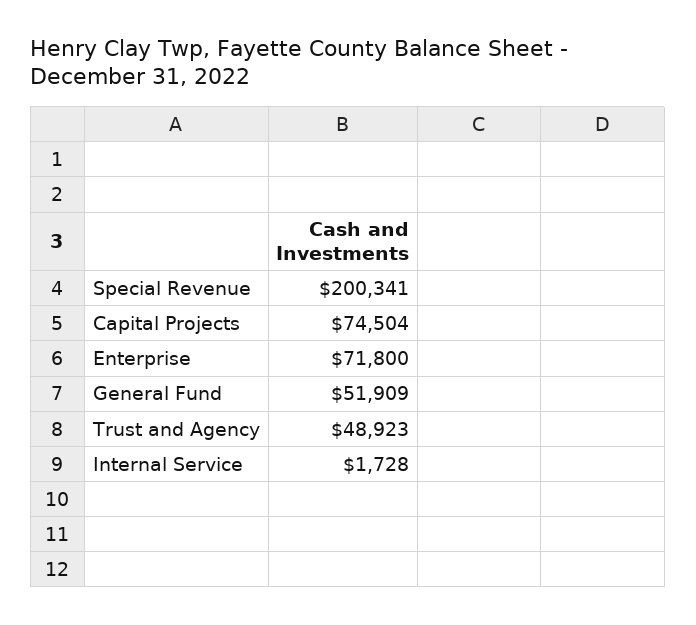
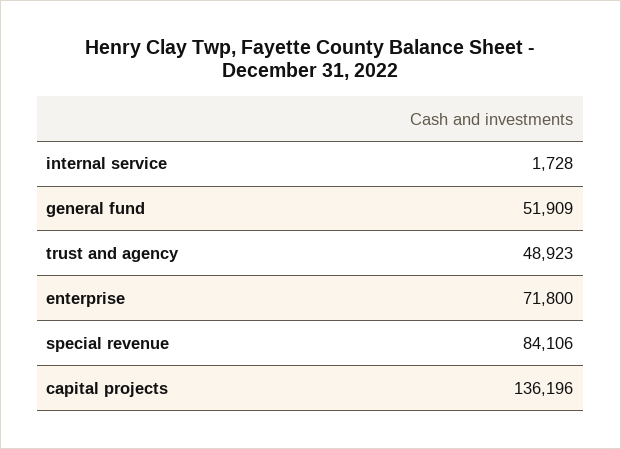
Special Revenue: 200341 -> 84106
Capital Projects: 74504 -> 136196

